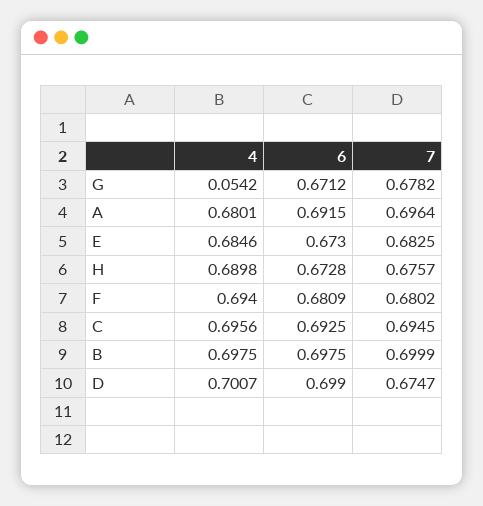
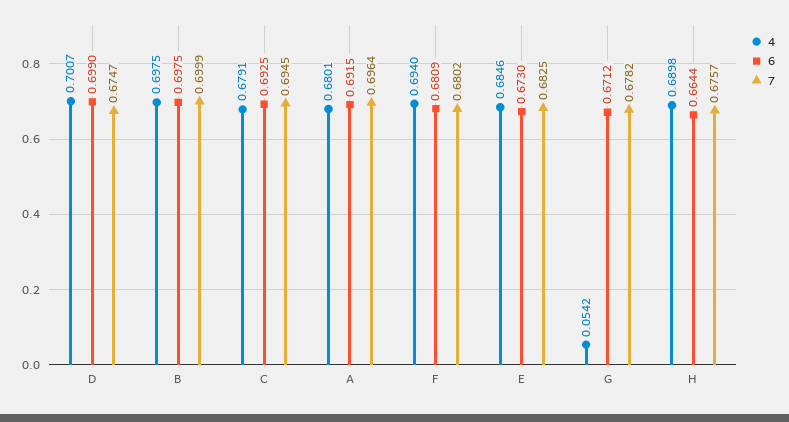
6, H: 0.6728 -> 0.6644
4, C: 0.6956 -> 0.6791

